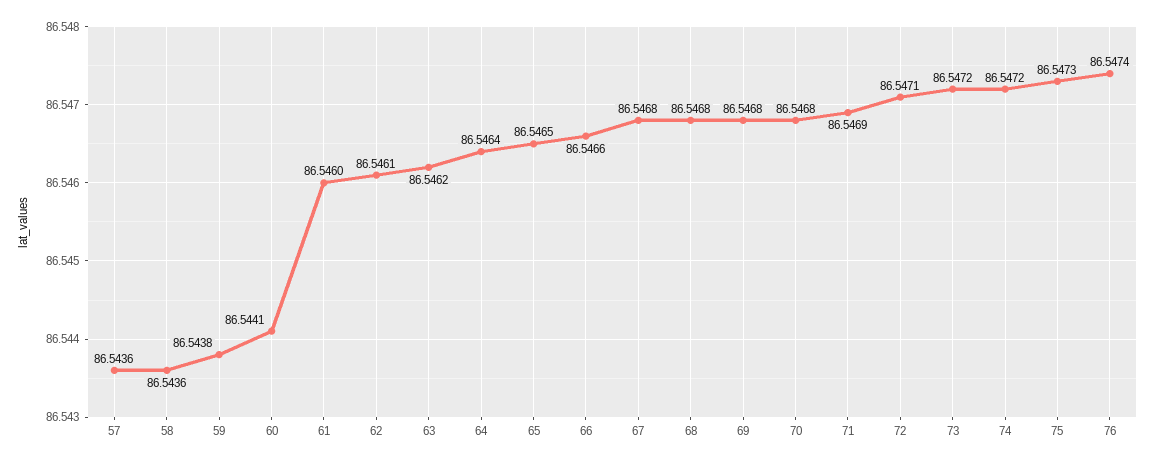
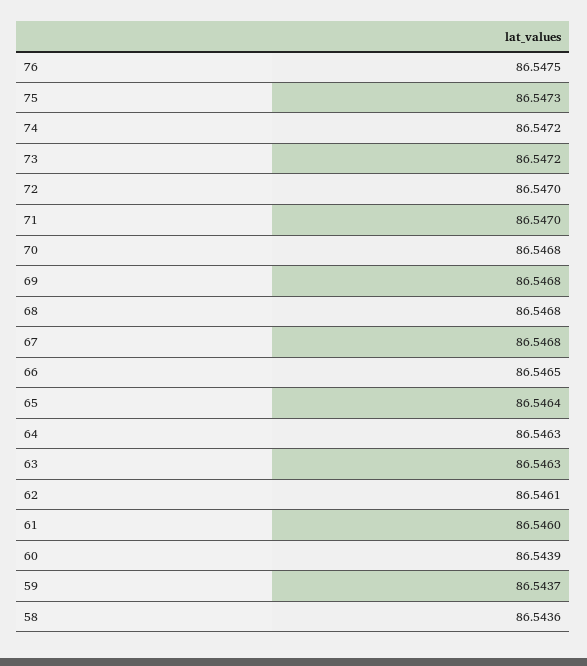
57: 86.5436 -> none
59: 86.5438 -> 86.5437
60: 86.5441 -> 86.5439
63: 86.5462 -> 86.5463
64: 86.5464 -> 86.5463
65: 86.5465 -> 86.5464
66: 86.5466 -> 86.5465
71: 86.5469 -> 86.547
72: 86.5471 -> 86.547
76: 86.5474 -> 86.5475

